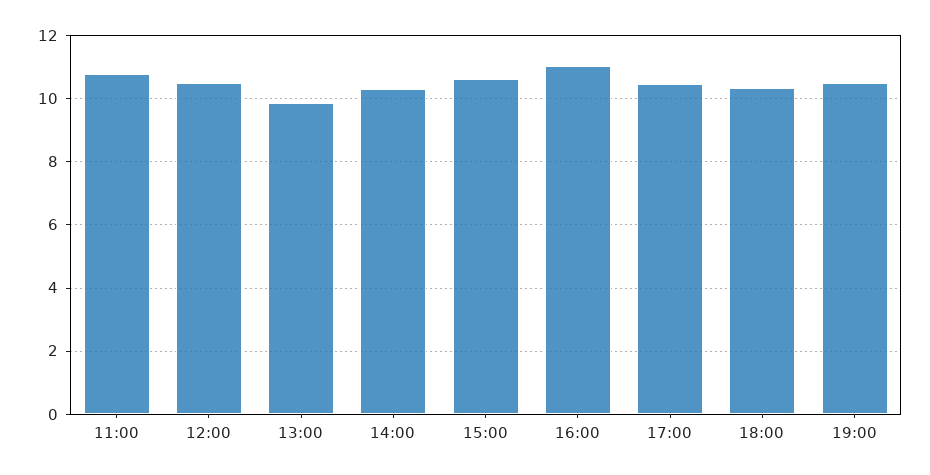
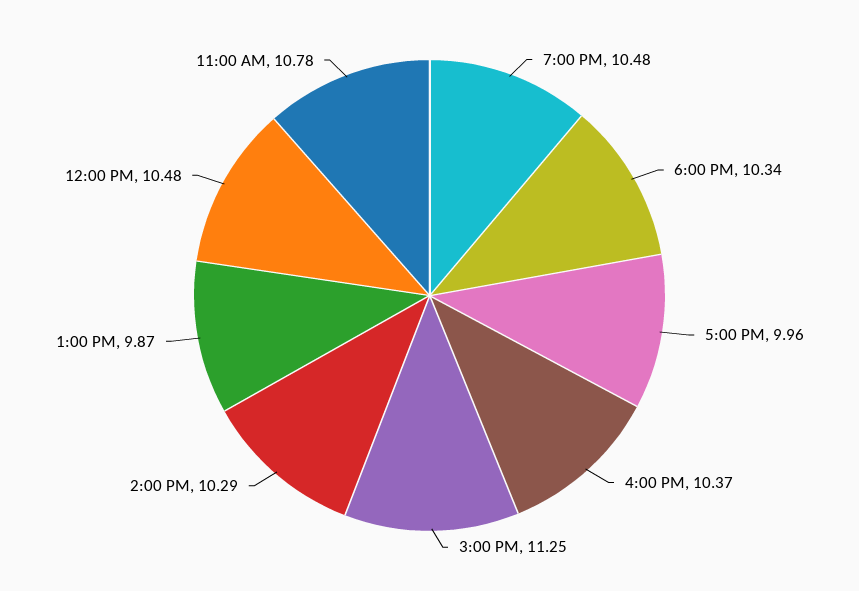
15:00: 10.6 -> 11.25
16:00: 11 -> 10.37
17:00: 10.4 -> 9.96

